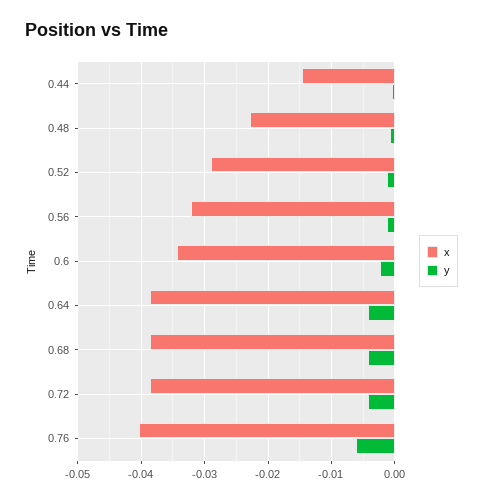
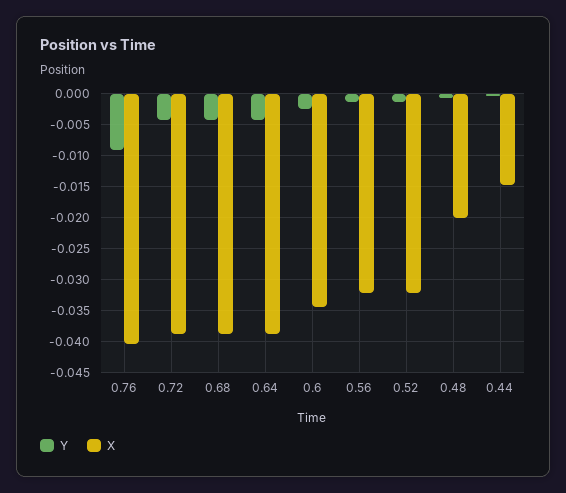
x, 0.48: -0.023 -> -0.02
x, 0.52: -0.029 -> -0.032
y, 0.76: -0.006 -> -0.009

